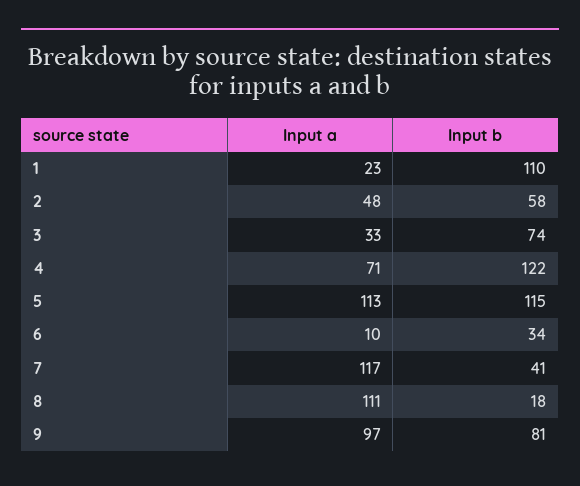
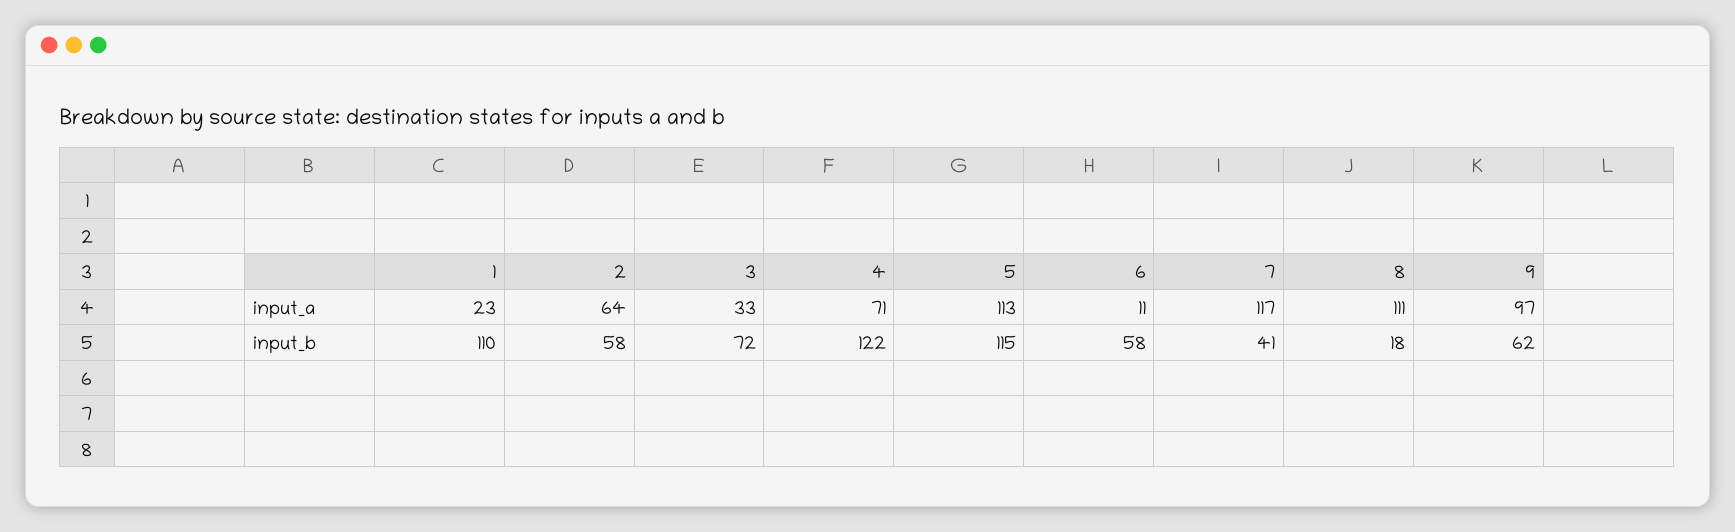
Input a, 2: 48 -> 64
Input b, 3: 74 -> 72
Input a, 6: 10 -> 11
Input b, 6: 34 -> 58
Input b, 9: 81 -> 62

